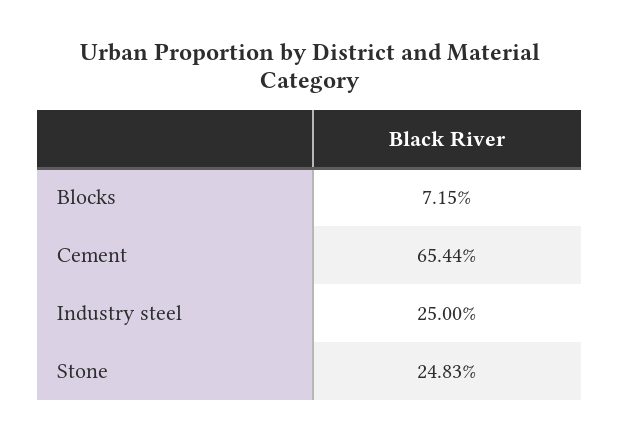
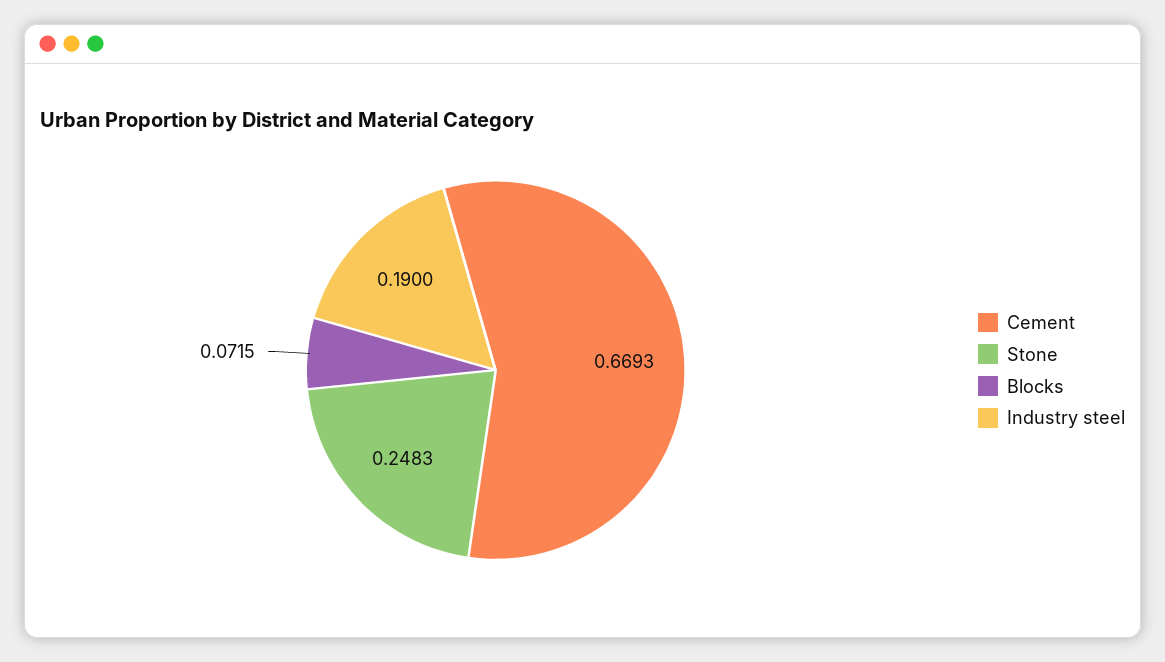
Cement: 0.6544 -> 0.6693
Industry steel: 0.25 -> 0.19

